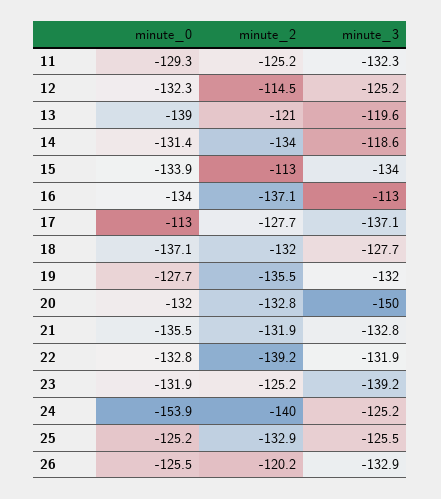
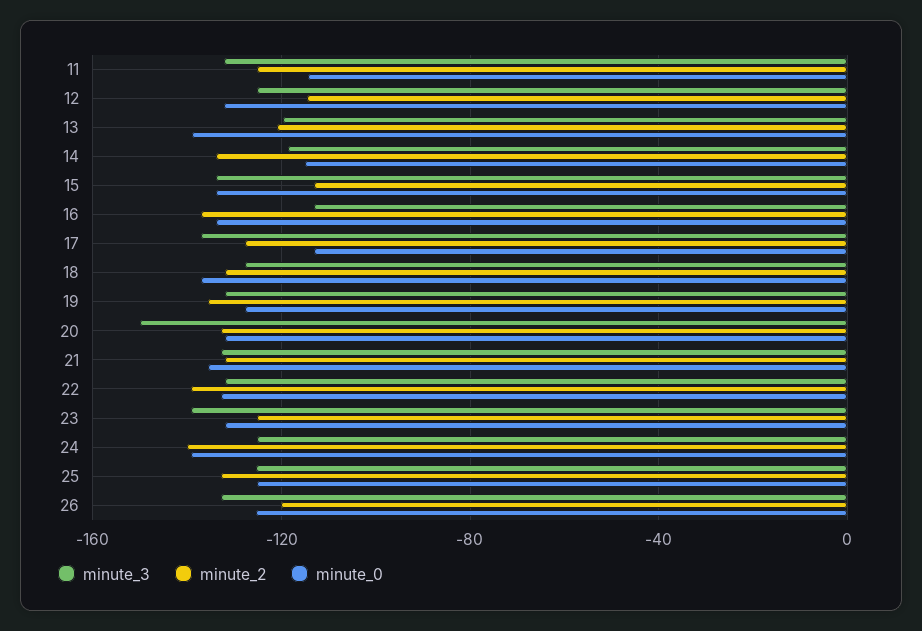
minute_0, 11: -129.3 -> -115
minute_0, 14: -131.4 -> -115
minute_0, 24: -153.9 -> -140

